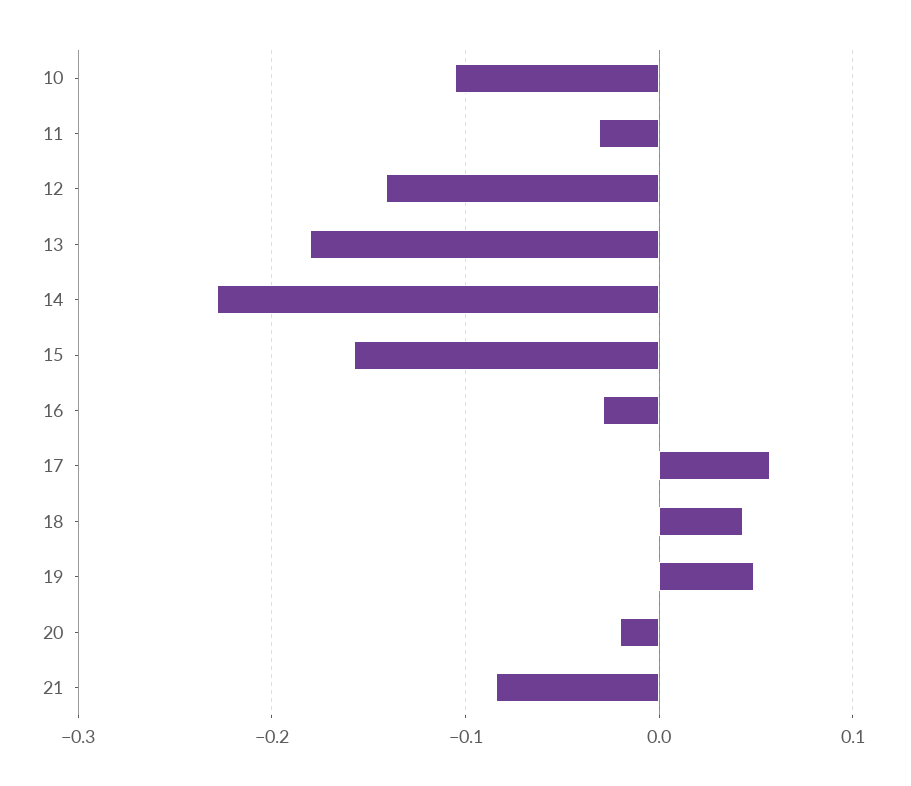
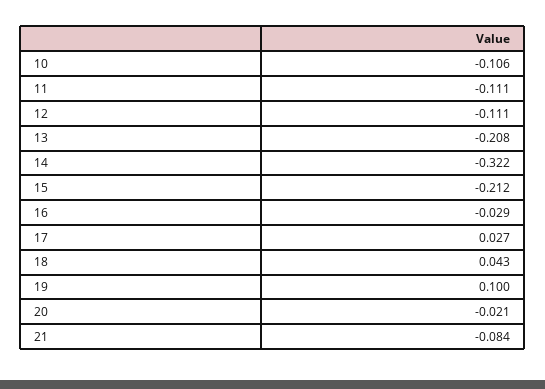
11: -0.03 -> -0.111
12: -0.14 -> -0.111
13: -0.18 -> -0.208
14: -0.23 -> -0.322
15: -0.16 -> -0.212
17: 0.06 -> 0.027
19: 0.05 -> 0.1

